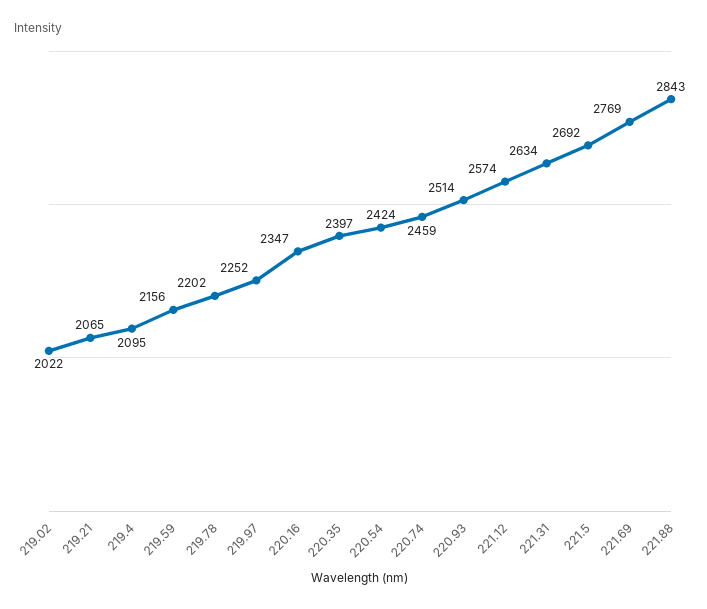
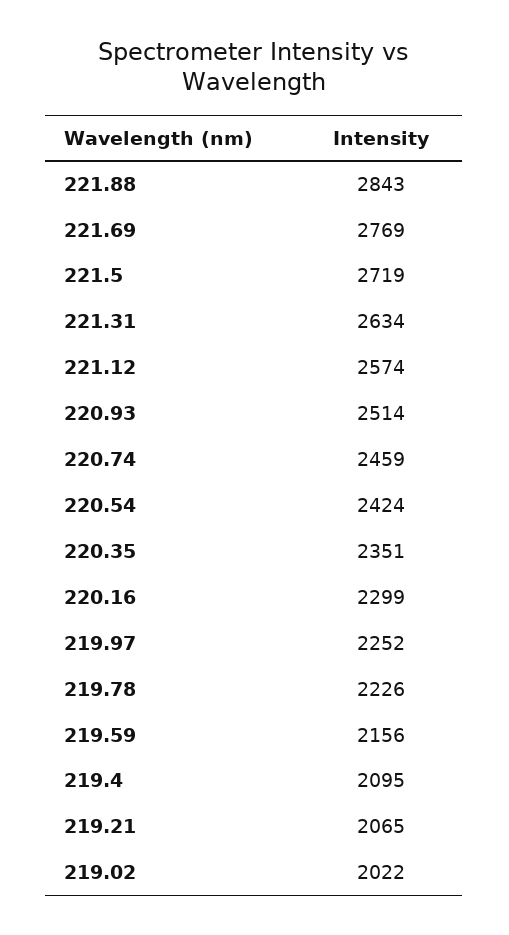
219.78: 2202 -> 2226
220.16: 2347 -> 2299
220.35: 2397 -> 2351
221.5: 2692 -> 2719

